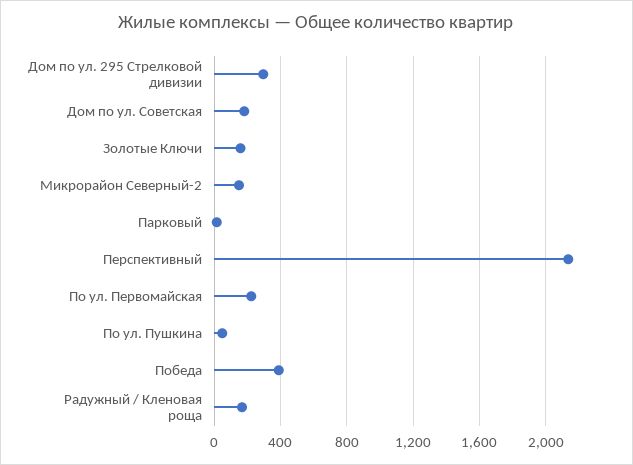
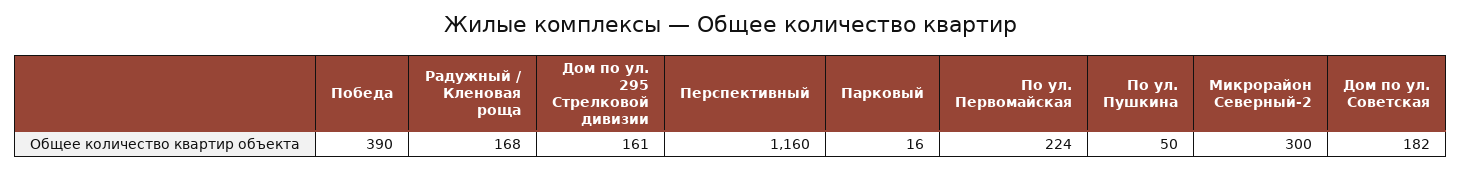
Дом по ул. 295 Стрелковой дивизии: 300 -> 161
Золотые Ключи: 150 -> none
Микрорайон Северный-2: 150 -> 300
Перспективный: 2150 -> 1160

